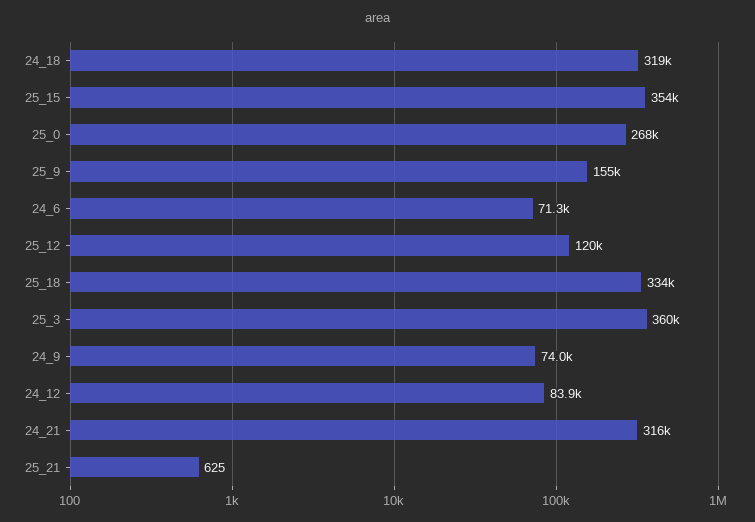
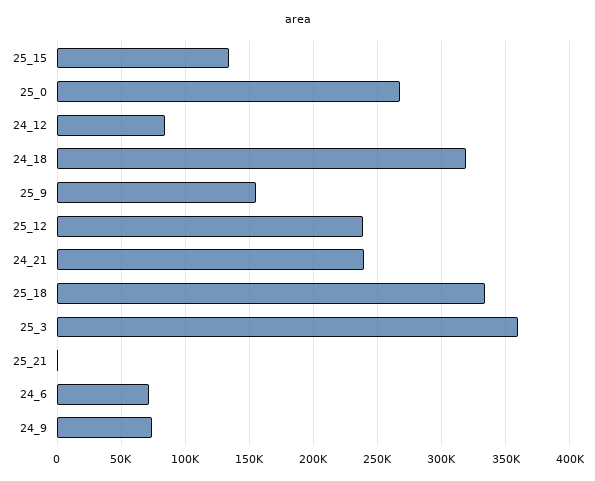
25_15: 354000 -> 135000
25_12: 120000 -> 240000
24_21: 316000 -> 240000

